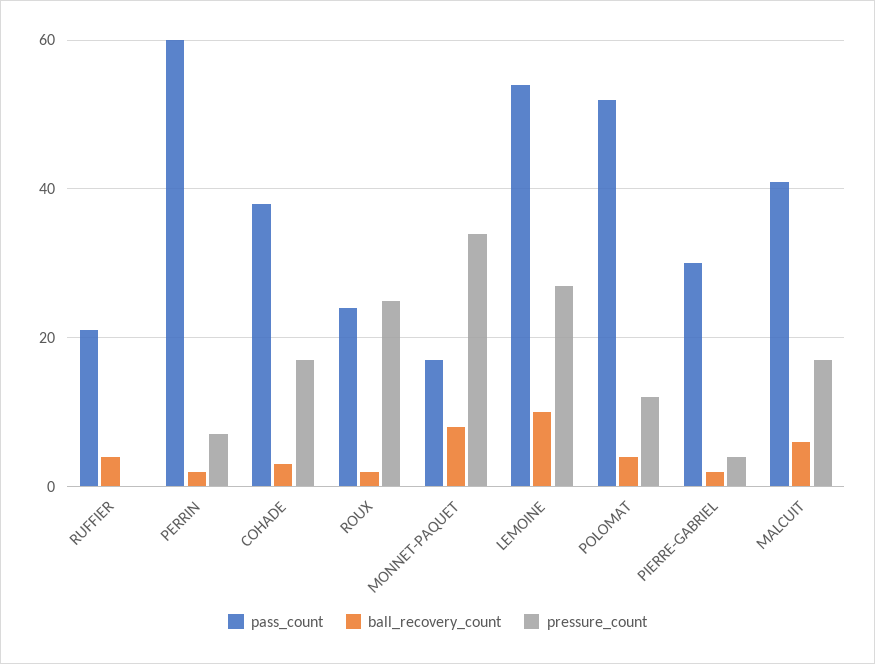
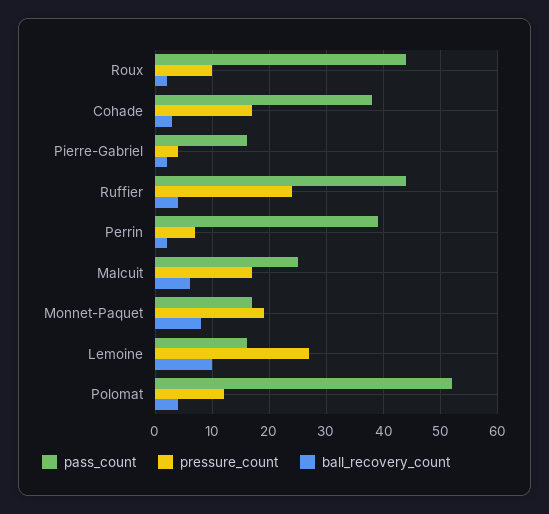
pass_count, RUFFIER: 20 -> 45
pressure_count, RUFFIER: 0 -> 25
pass_count, PERRIN: 60 -> 40
pass_count, ROUX: 25 -> 45
pressure_count, ROUX: 25 -> 10
pressure_count, MONNET-PAQUET: 35 -> 20
pass_count, LEMOINE: 55 -> 15
pass_count, PIERRE-GABRIEL: 30 -> 15
pass_count, MALCUIT: 40 -> 25

